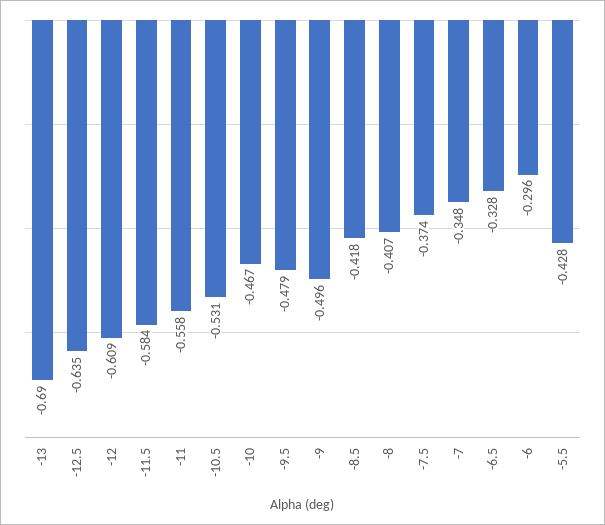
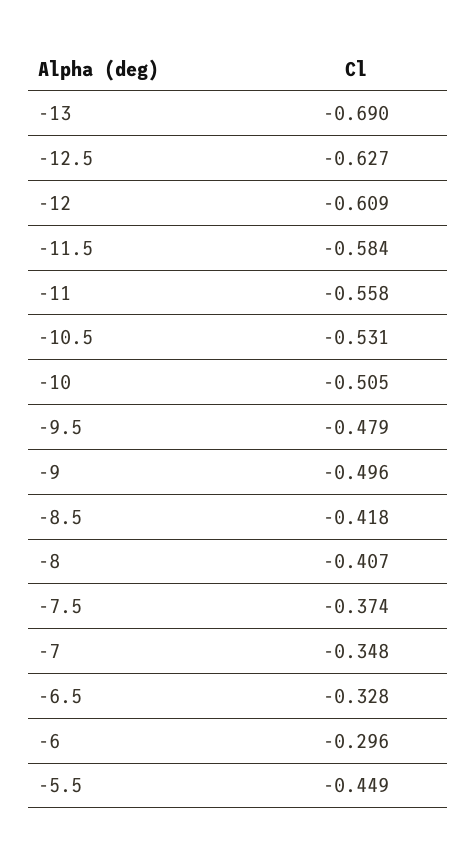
-12.5: -0.635 -> -0.627
-10: -0.467 -> -0.505
-5.5: -0.428 -> -0.449

